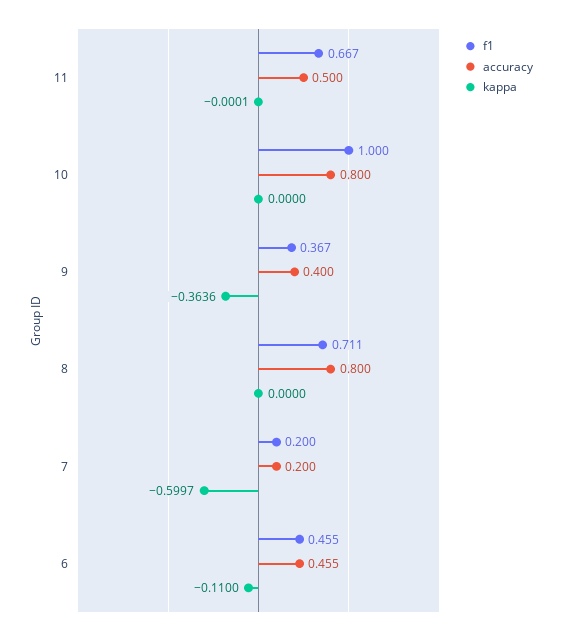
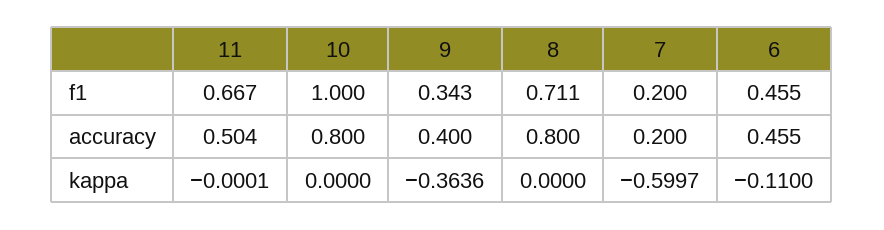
accuracy, 11: 0.5 -> 0.504
f1, 9: 0.367 -> 0.343

